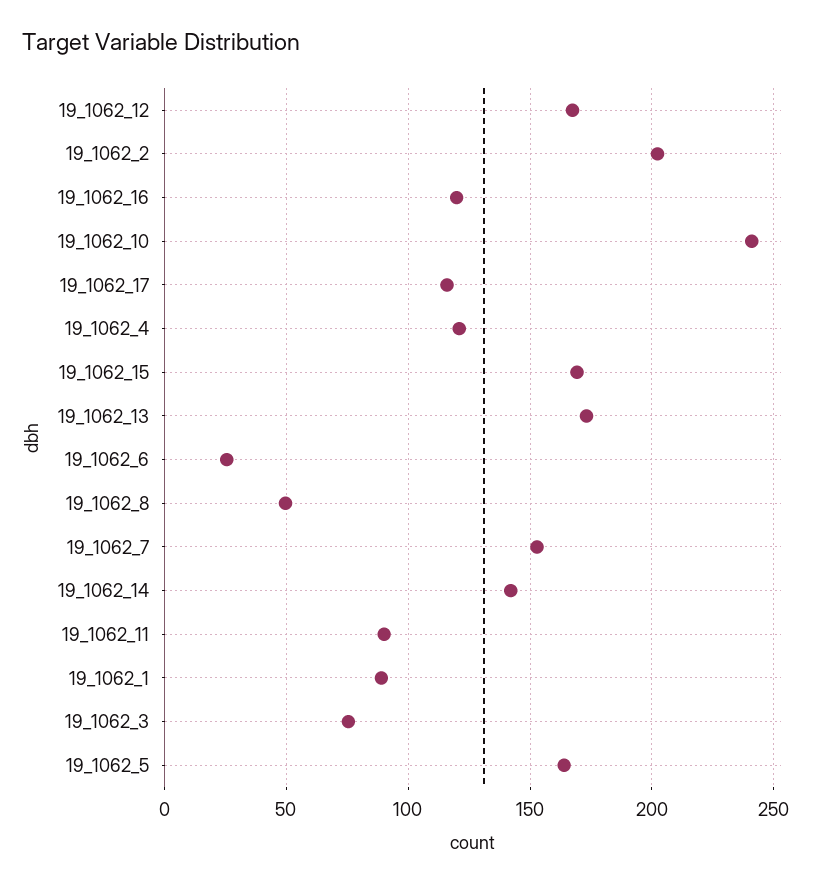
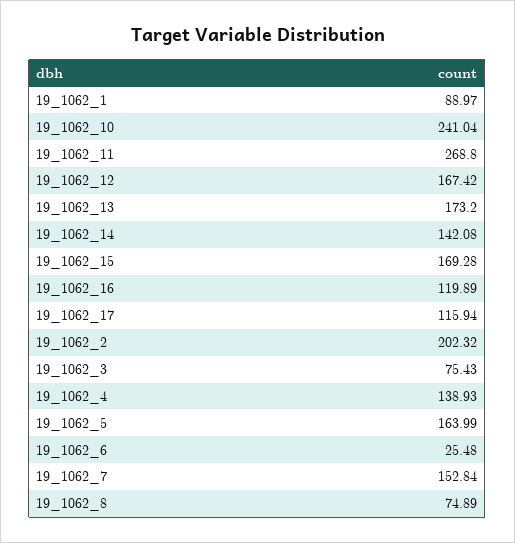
19_1062_4: 120 -> 138.93
19_1062_8: 50 -> 74.89
19_1062_11: 90 -> 268.8

